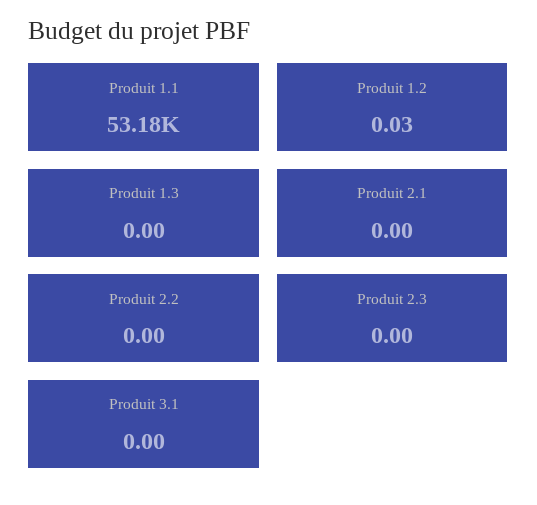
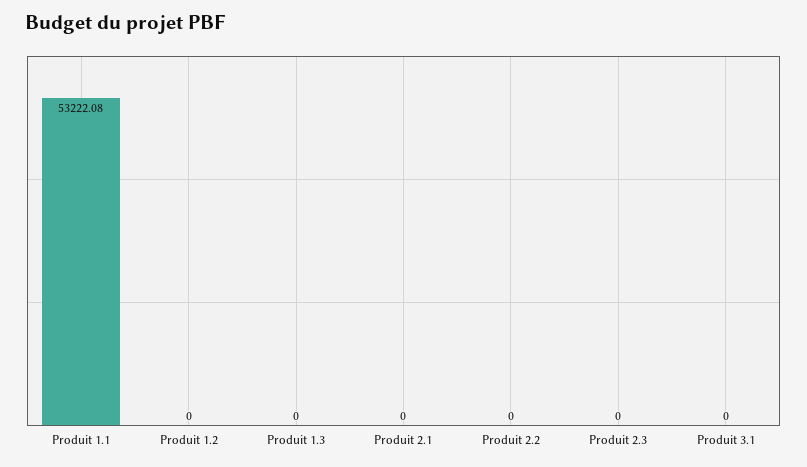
Produit 1.1: 53180 -> 53222.08
Produit 1.2: 0.03 -> 0

